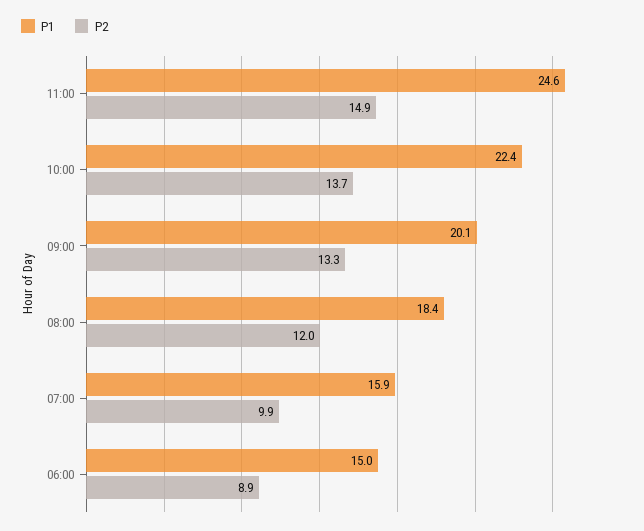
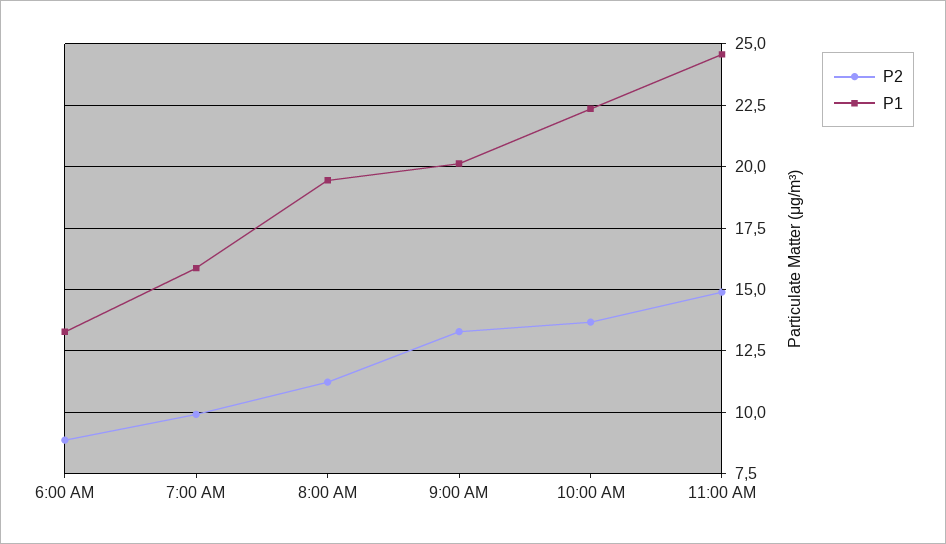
P1, 08:00: 18.4 -> 19.5
P2, 08:00: 12 -> 11.25
P1, 06:00: 15 -> 13.25

